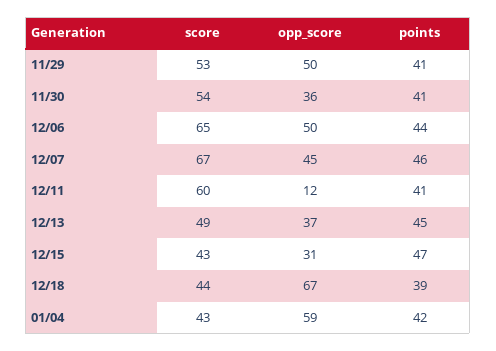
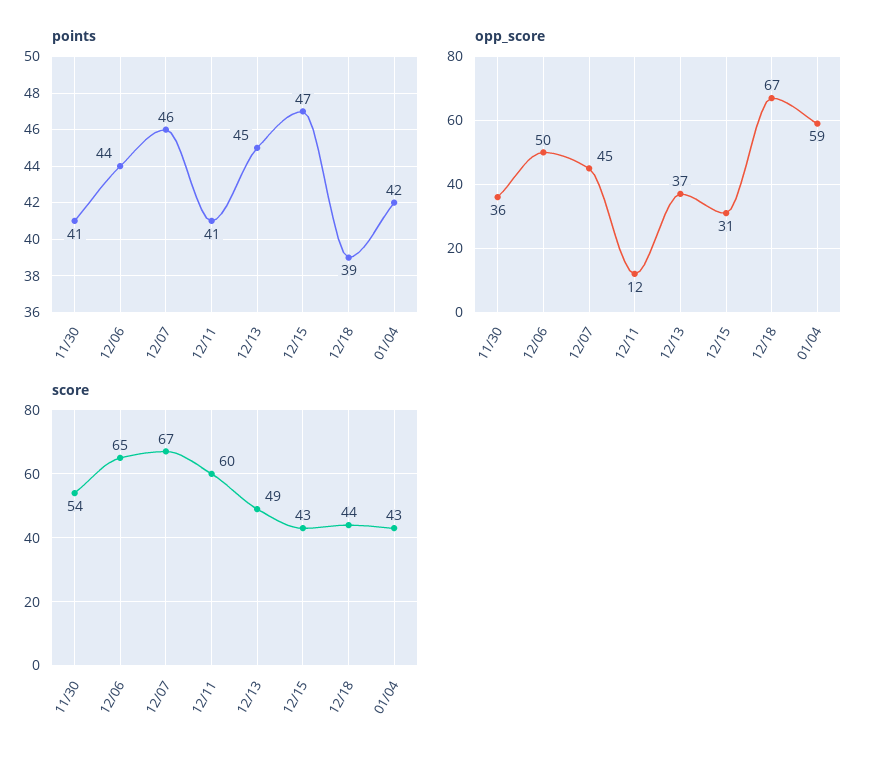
score, 11/29: 53 -> none
opp_score, 11/29: 50 -> none
points, 11/29: 41 -> none

